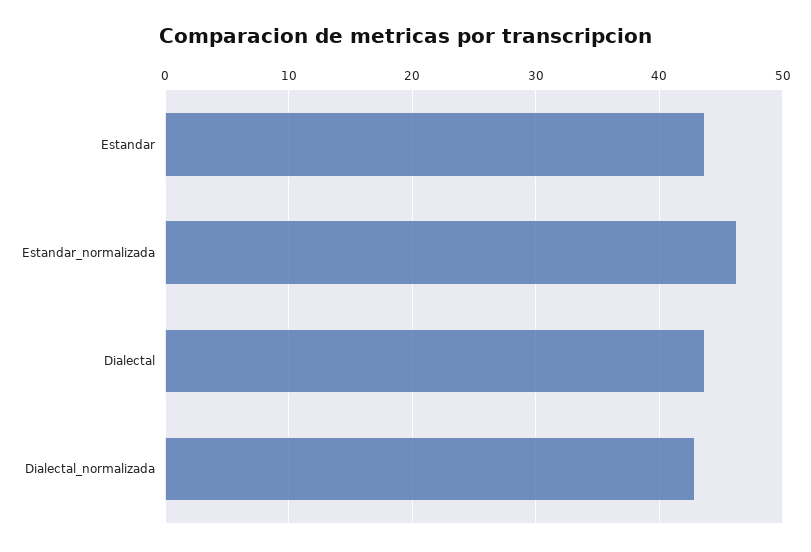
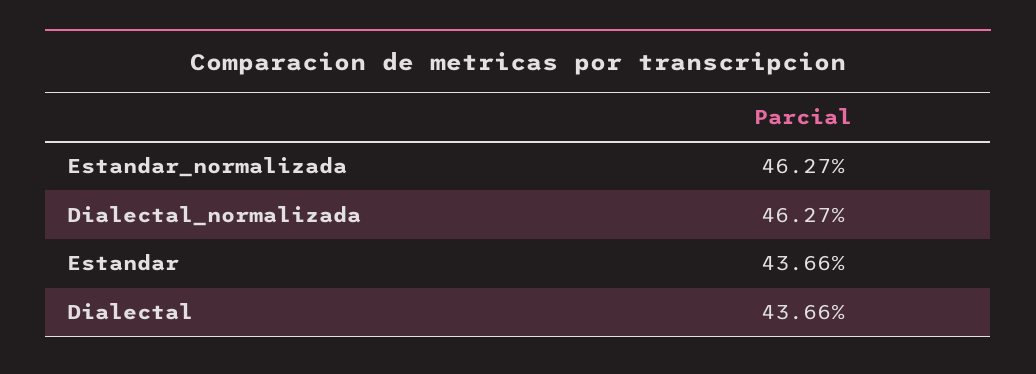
Dialectal_normalizada: 43 -> 46.27

